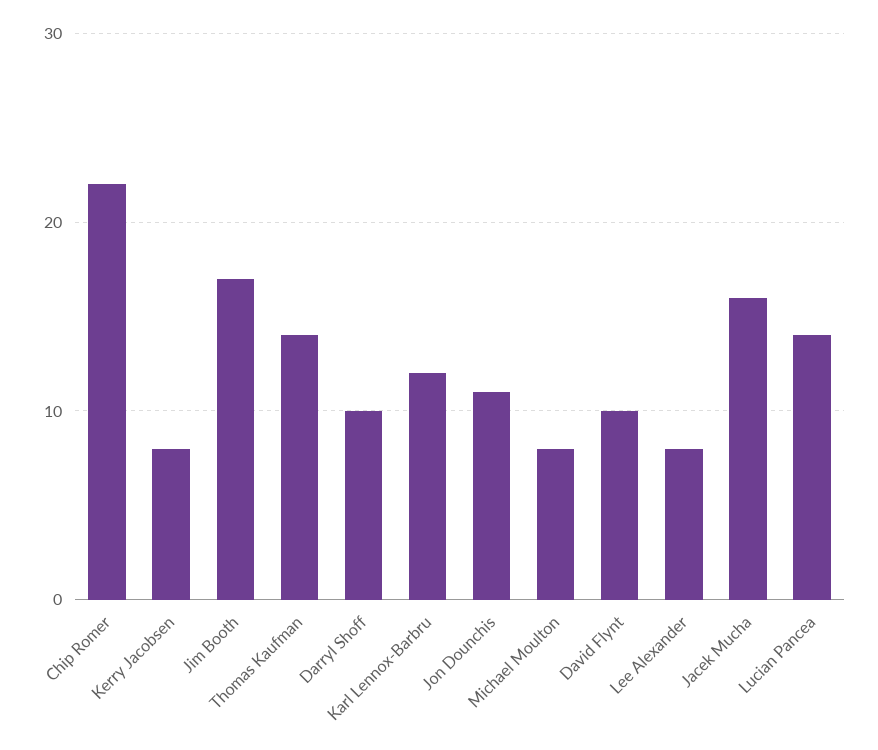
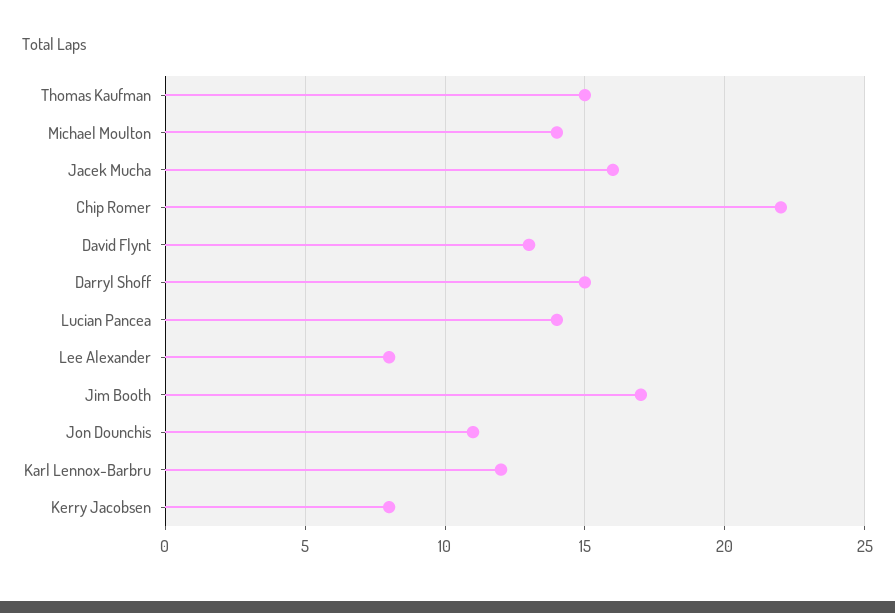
Thomas Kaufman: 14 -> 15
Darryl Shoff: 10 -> 15
Michael Moulton: 8 -> 14
David Flynt: 10 -> 13

